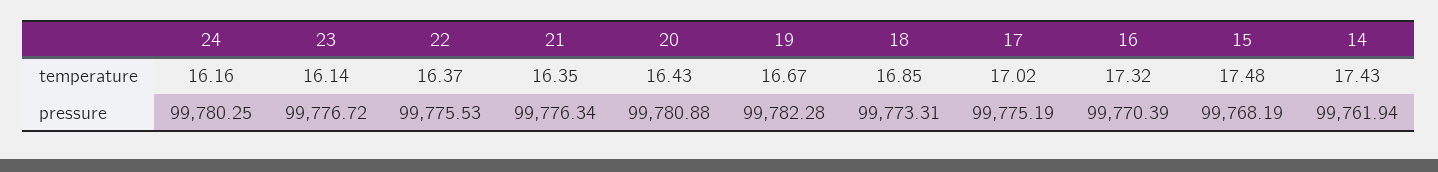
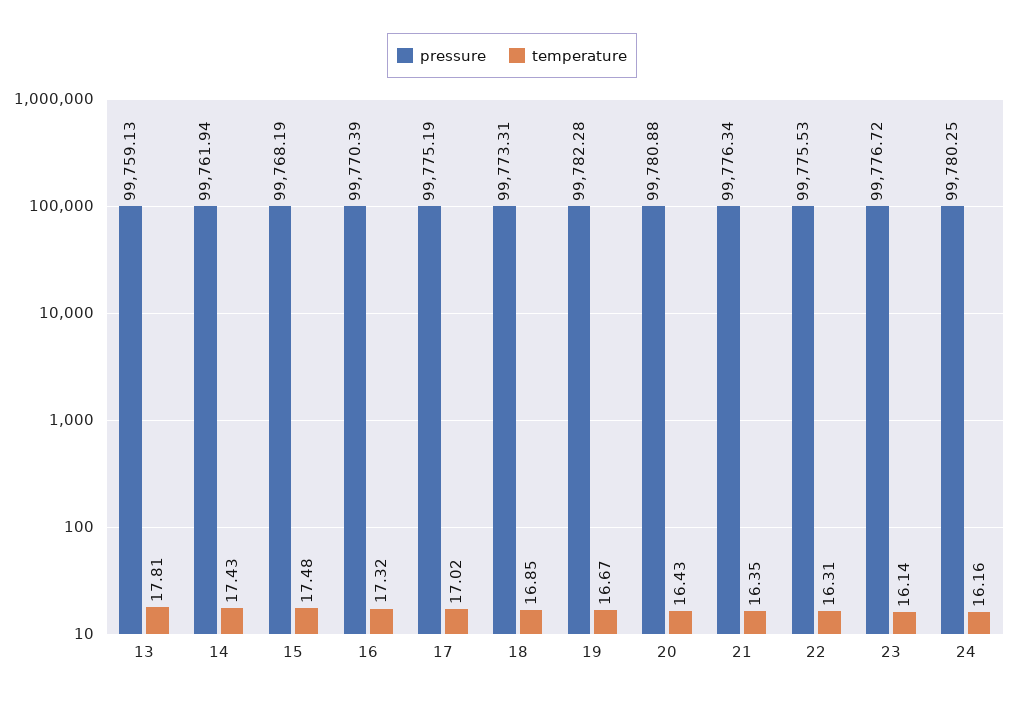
temperature, 22: 16.37 -> 16.31
pressure, 13: none -> 99759.13
temperature, 13: none -> 17.81

